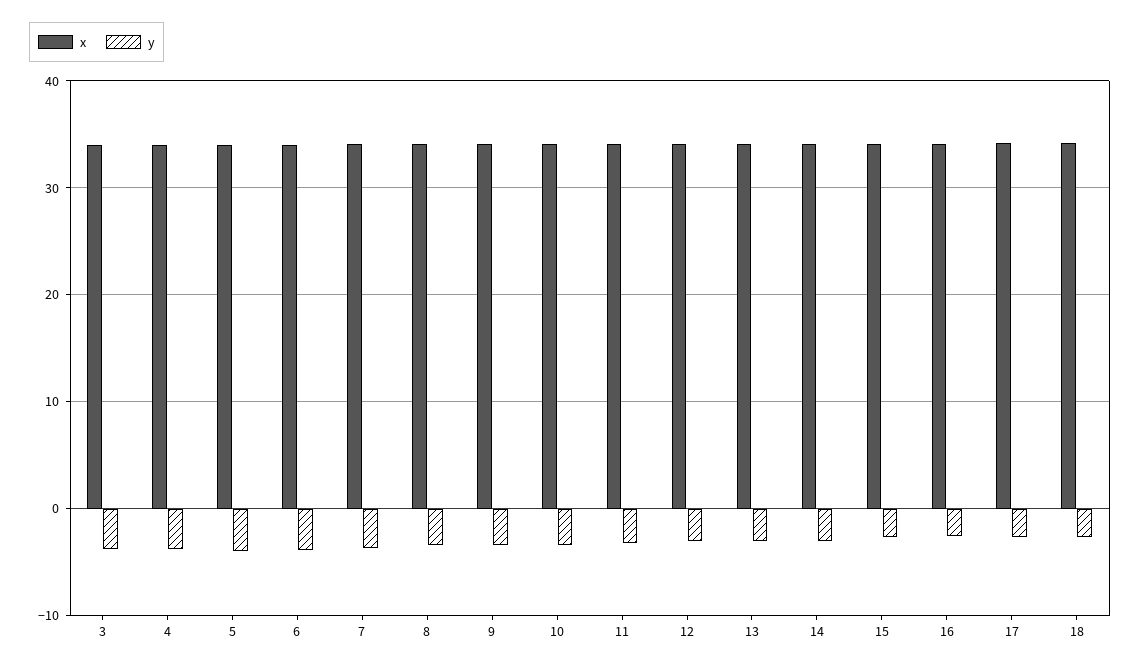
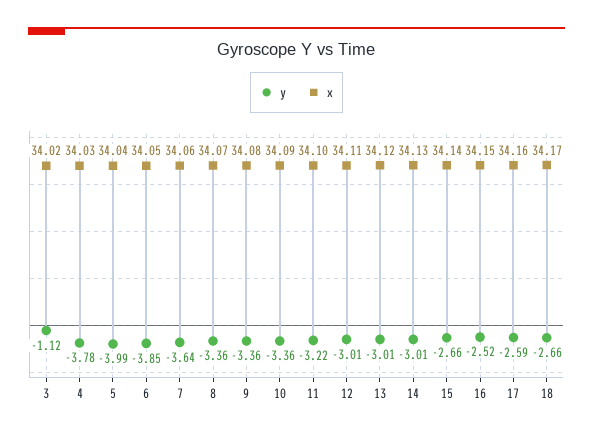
y, 3: -4 -> -1.12

